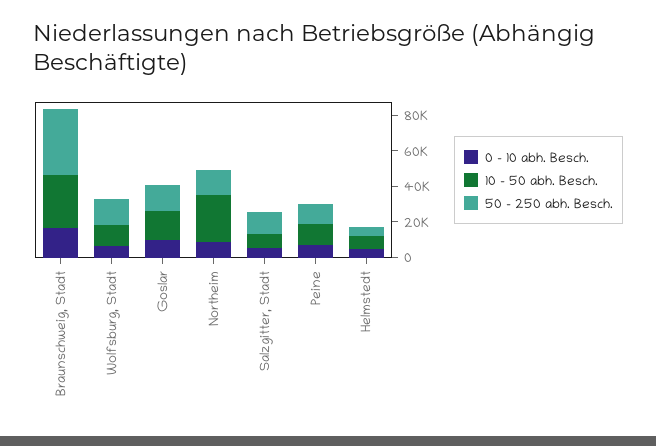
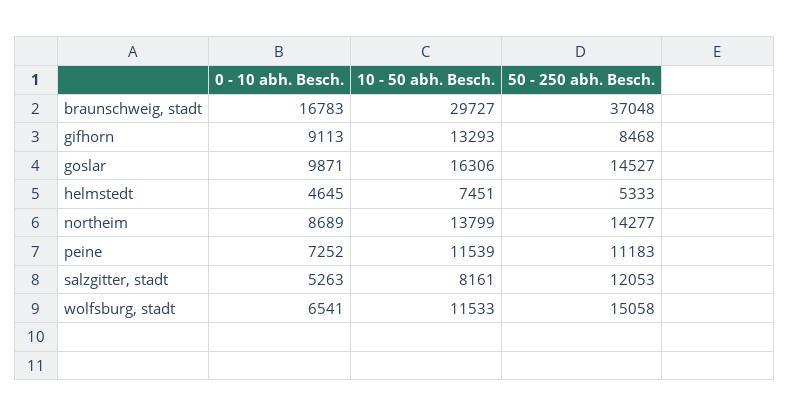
10 - 50 abh. Besch., Northeim: 25000 -> 13799
0 - 10 abh. Besch., gifhorn: none -> 9113
10 - 50 abh. Besch., gifhorn: none -> 13293
50 - 250 abh. Besch., gifhorn: none -> 8468

